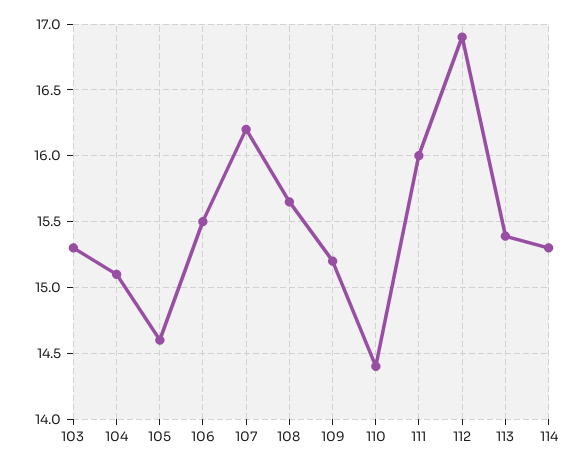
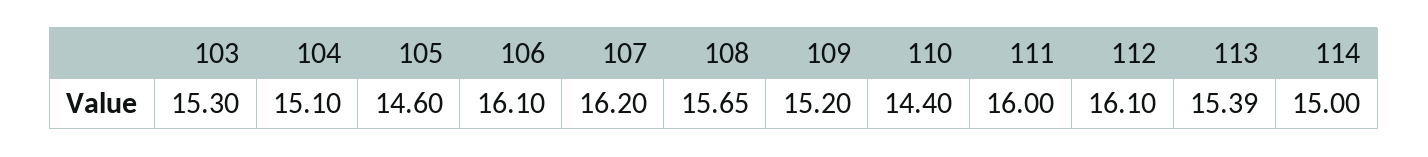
106: 15.5 -> 16.1
112: 16.9 -> 16.1
114: 15.3 -> 15

